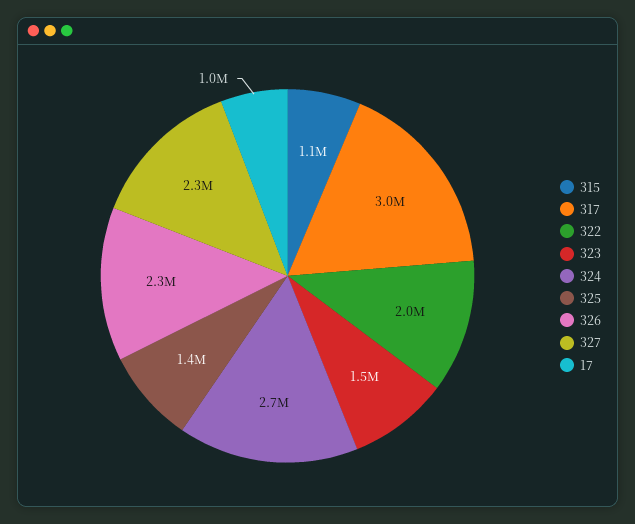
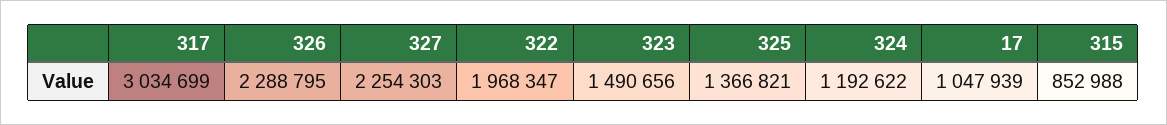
315: 1100000 -> 852988
324: 2700000 -> 1192622

